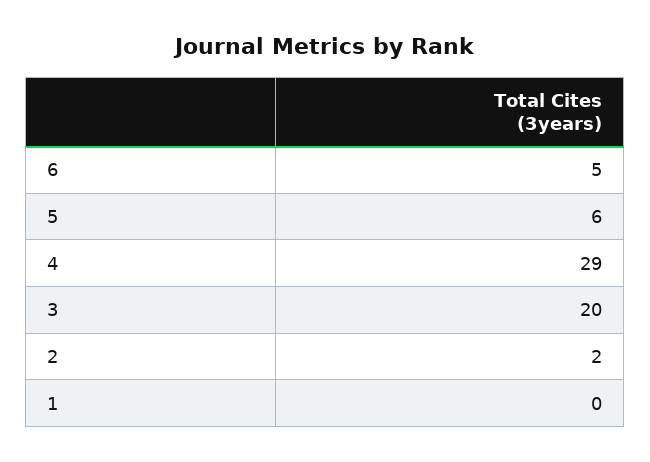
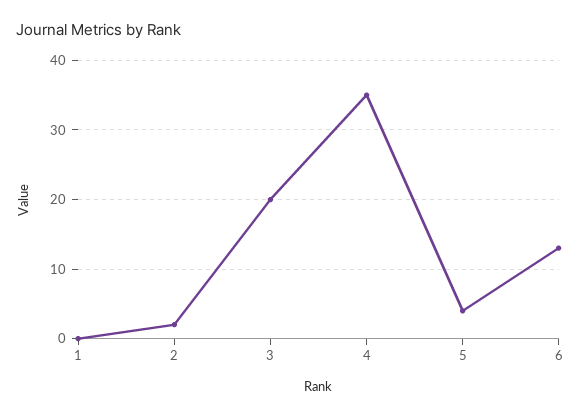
6: 5 -> 13
5: 6 -> 4
4: 29 -> 35

